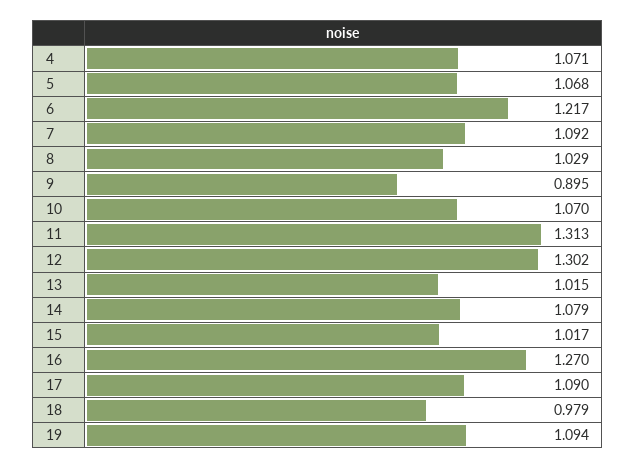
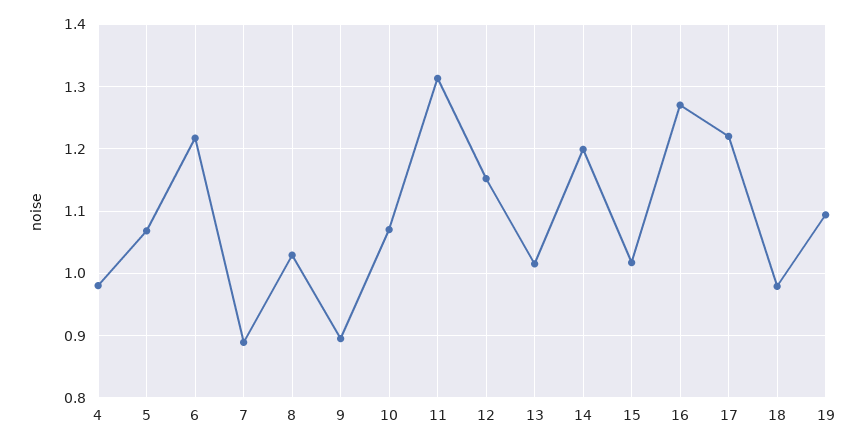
4: 1.071 -> 0.98
7: 1.092 -> 0.89
12: 1.302 -> 1.15
14: 1.079 -> 1.2
17: 1.09 -> 1.22

